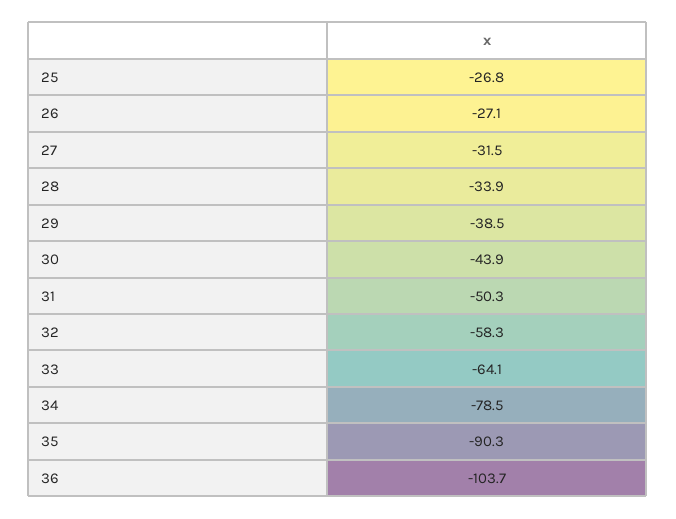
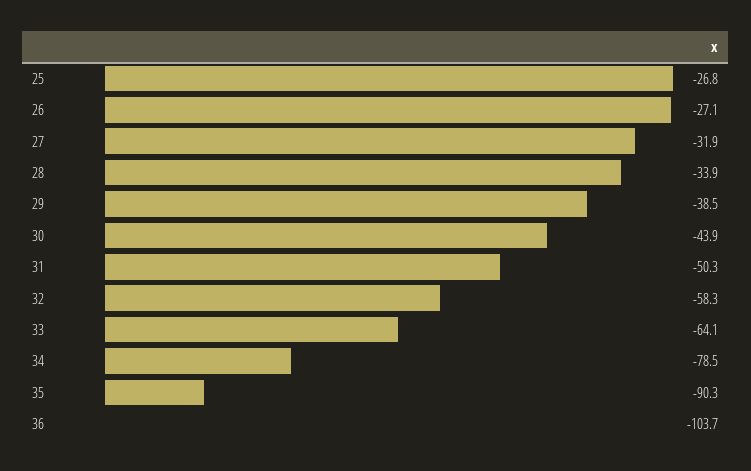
27: -31.5 -> -31.9

